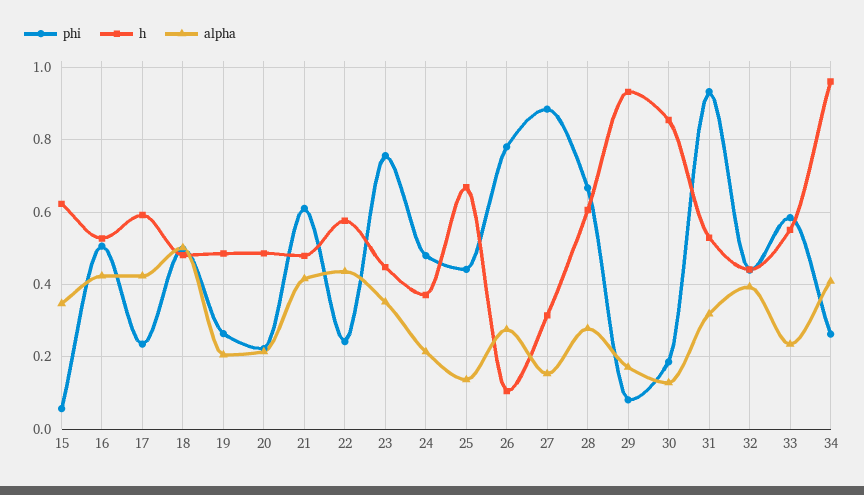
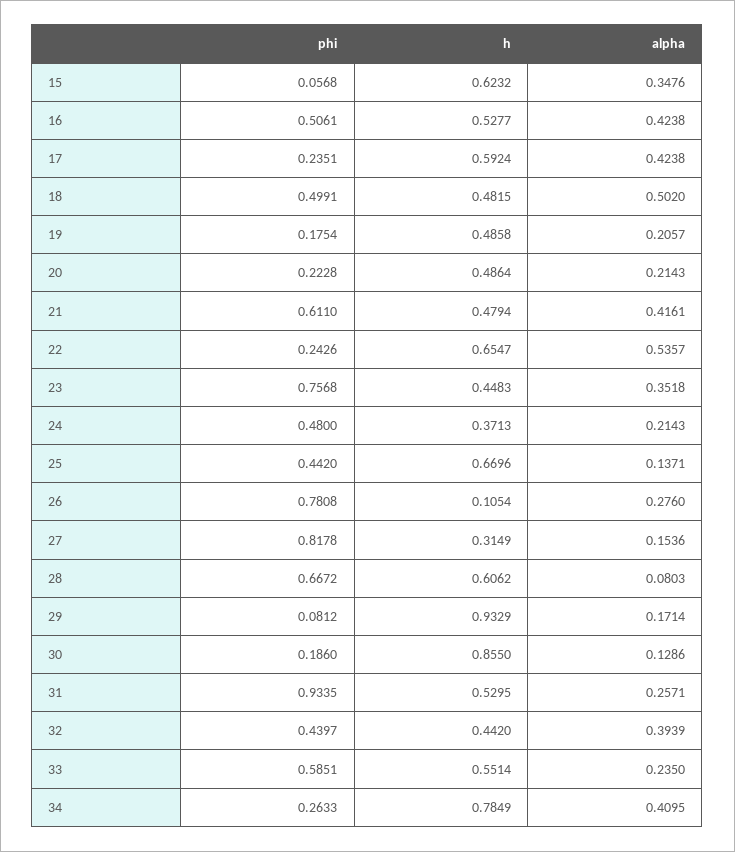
phi, 19: 0.26 -> 0.1754
h, 22: 0.58 -> 0.6547
alpha, 22: 0.44 -> 0.5357
phi, 27: 0.88 -> 0.8178
alpha, 28: 0.28 -> 0.0803
alpha, 31: 0.32 -> 0.2571
h, 34: 0.96 -> 0.7849

